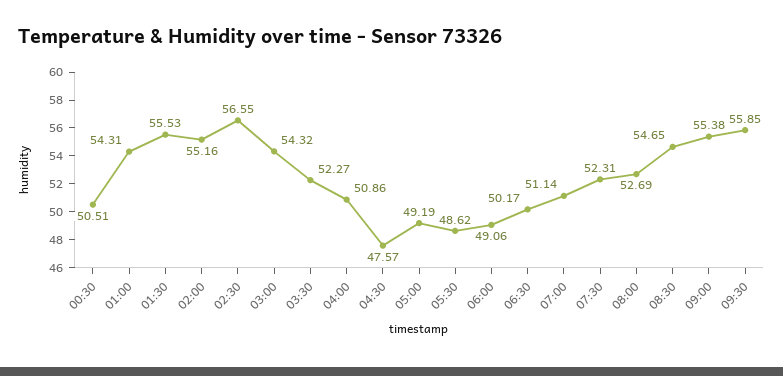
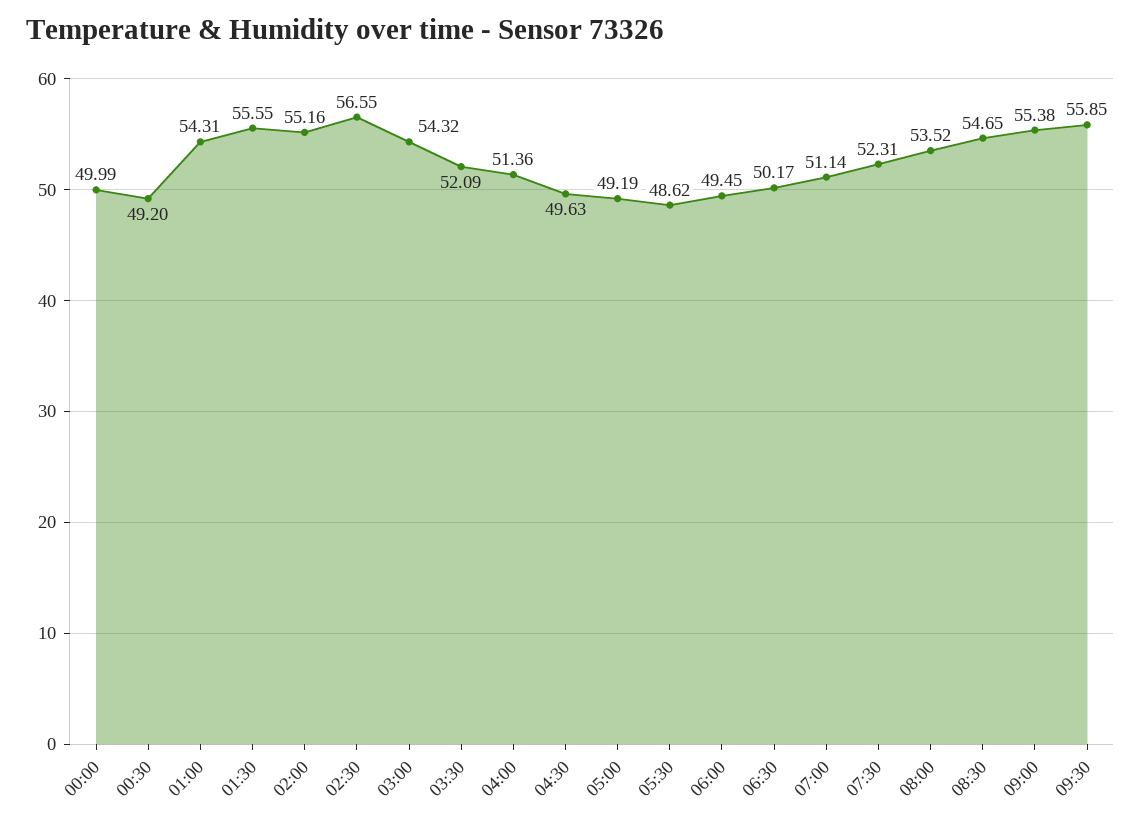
00:30: 50.51 -> 49.2
01:30: 55.53 -> 55.55
03:30: 52.27 -> 52.09
04:00: 50.86 -> 51.36
04:30: 47.57 -> 49.63
06:00: 49.06 -> 49.45
08:00: 52.69 -> 53.52
00:00: none -> 49.99

